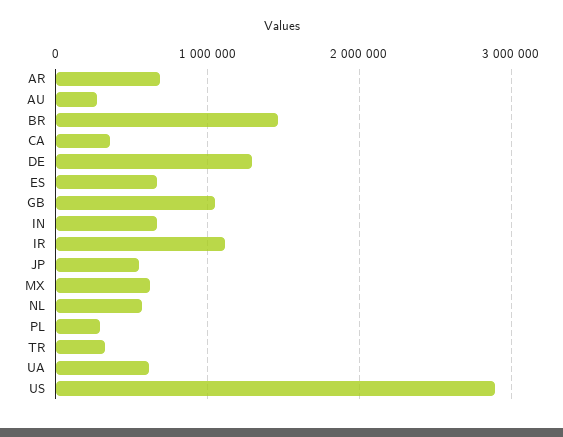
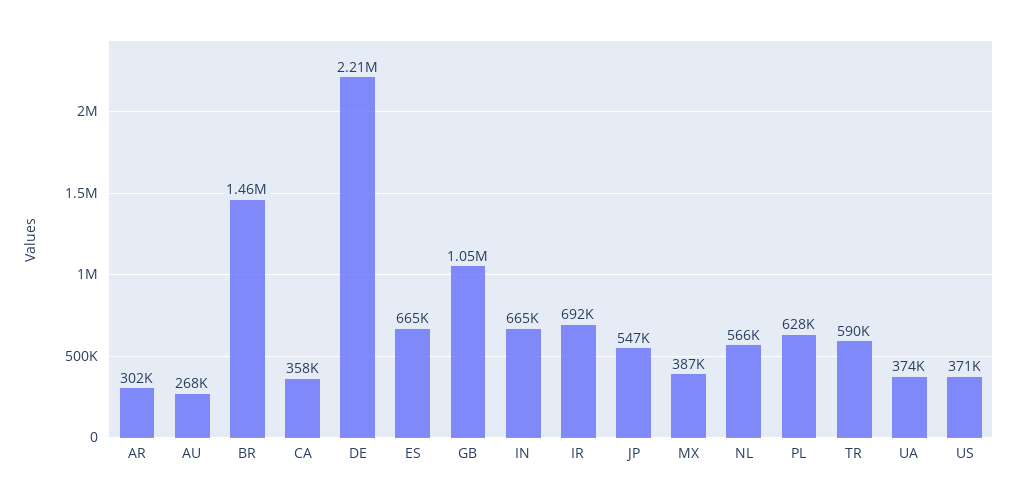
AR: 700000 -> 302000
DE: 1300000 -> 2210000
IR: 1100000 -> 692000
MX: 600000 -> 387000
PL: 300000 -> 628000
TR: 300000 -> 590000
UA: 600000 -> 374000
US: 2900000 -> 371000

